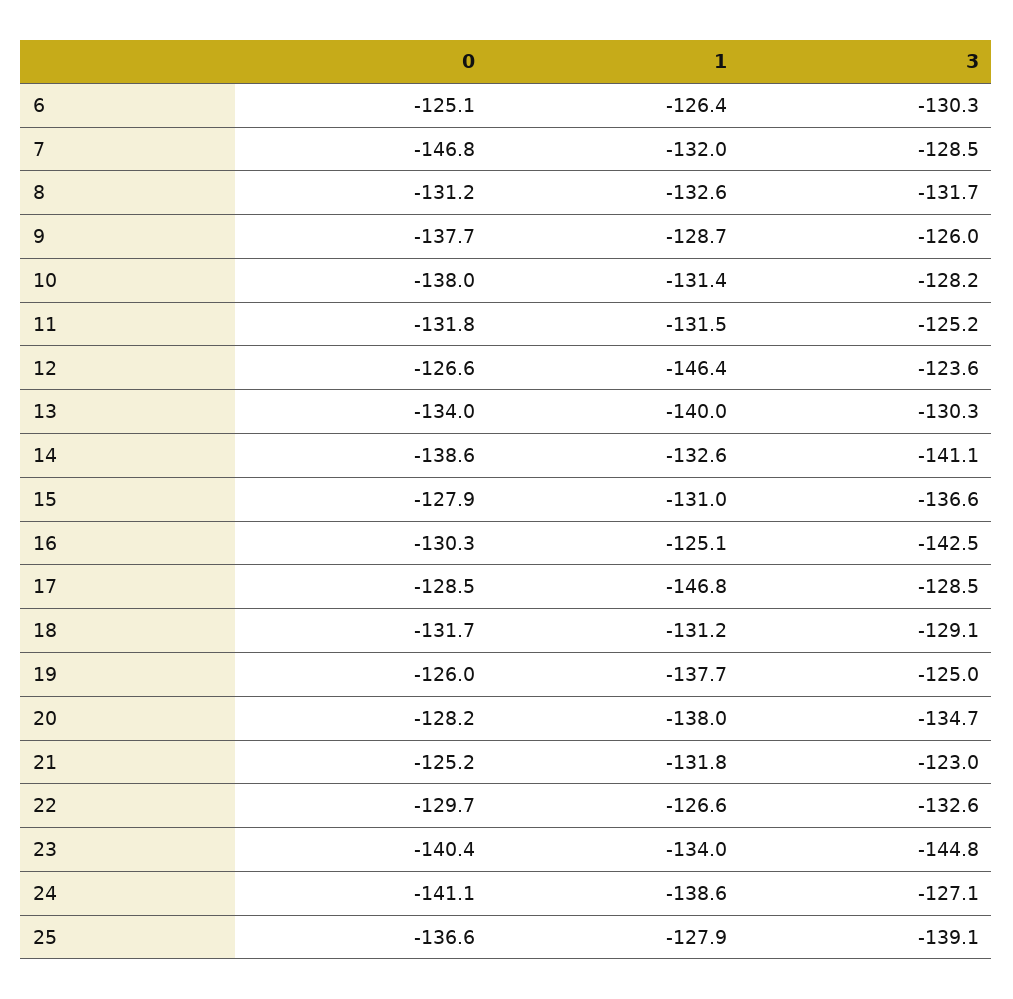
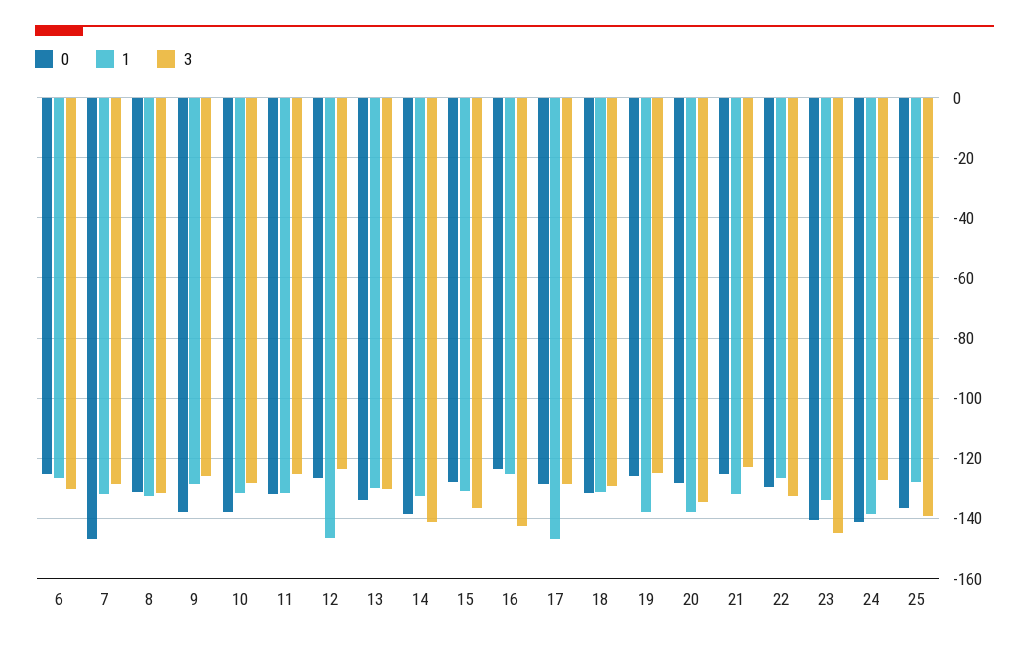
1, 13: -140 -> -130
0, 16: -130.3 -> -124

